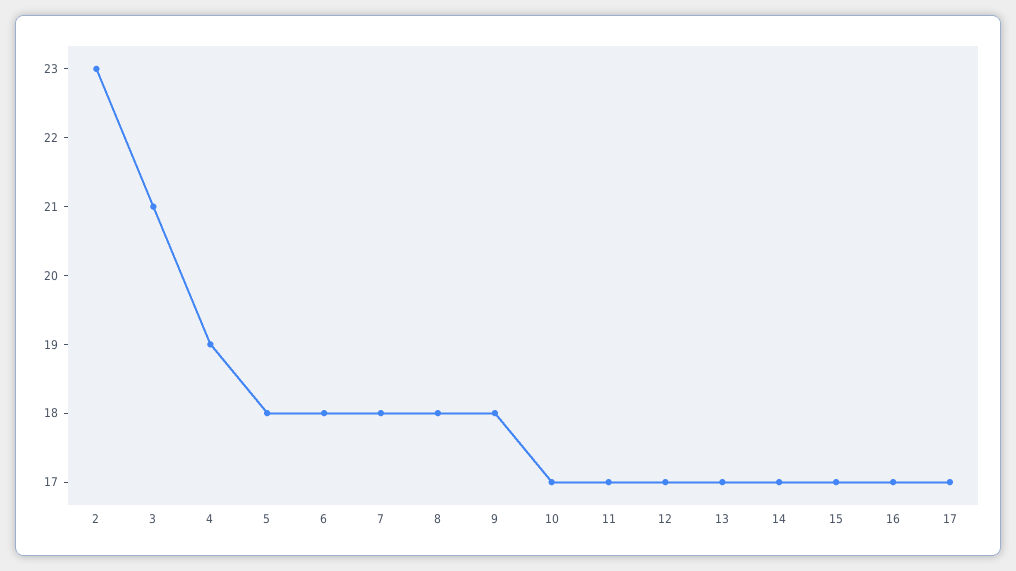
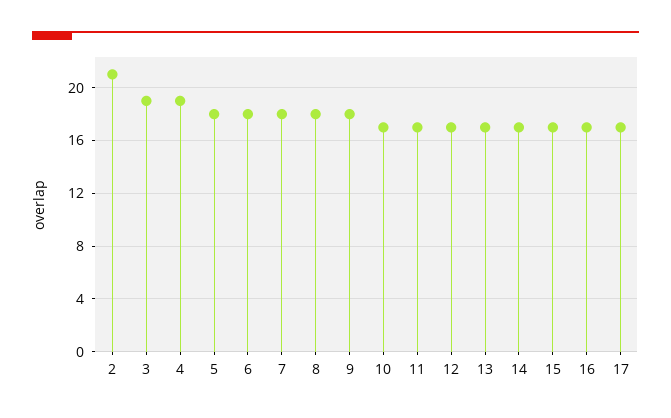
2: 23 -> 21
3: 21 -> 19

